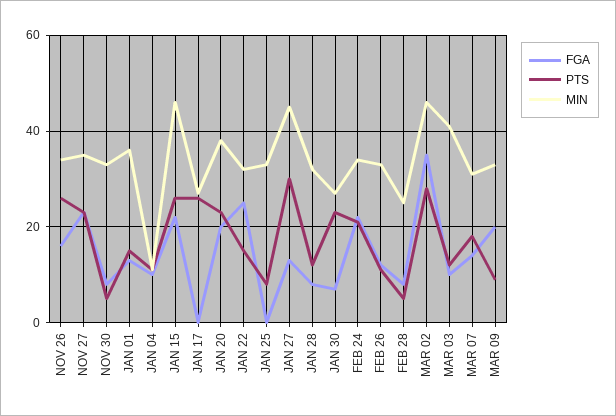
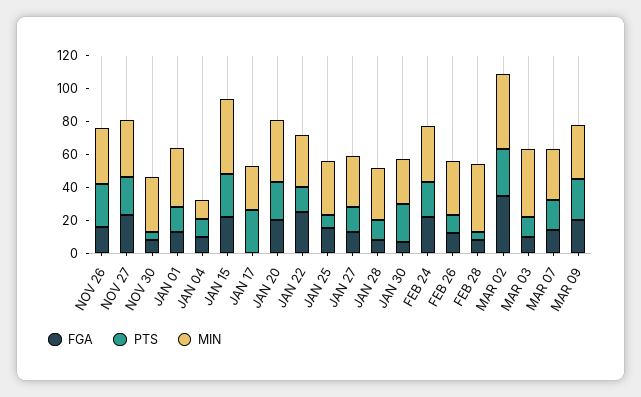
FGA, JAN 25: 0 -> 15
PTS, JAN 27: 30 -> 15
MIN, JAN 27: 45 -> 30
MIN, FEB 28: 25 -> 40
PTS, MAR 09: 10 -> 25

